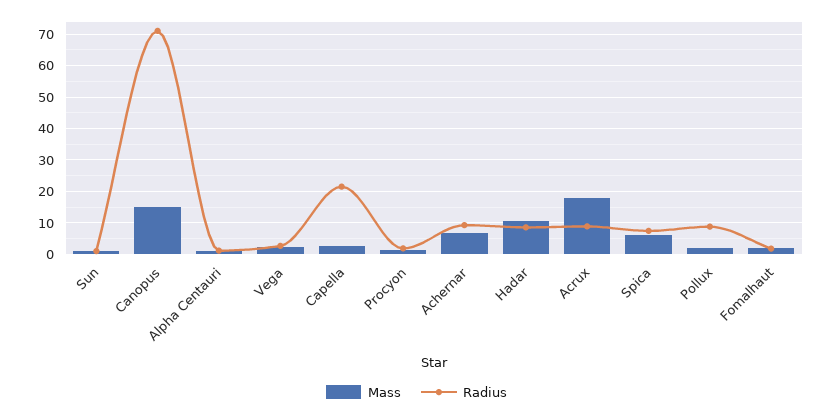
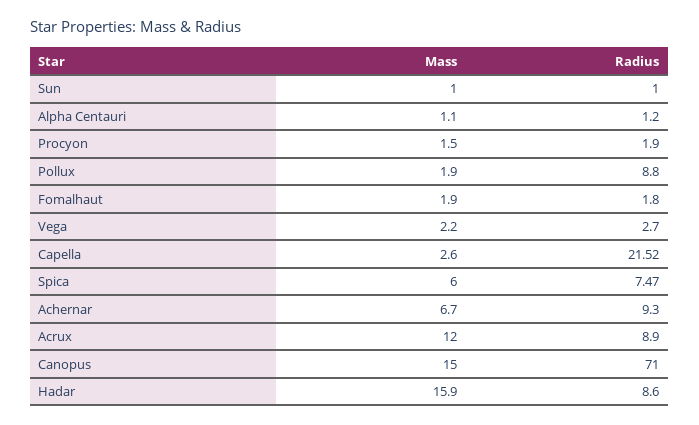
Mass, Hadar: 10 -> 15.9
Mass, Acrux: 18 -> 12

